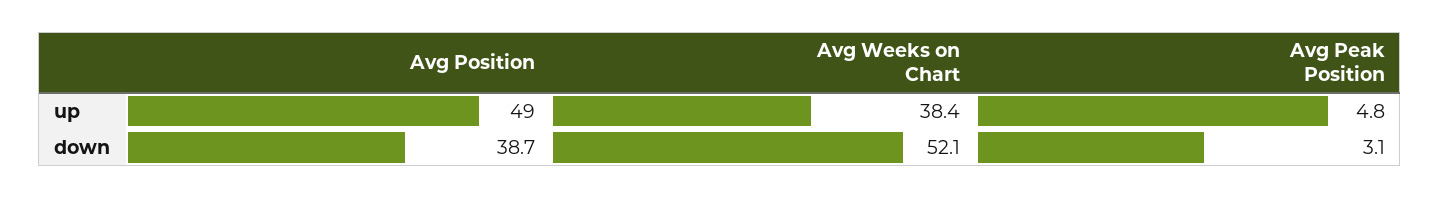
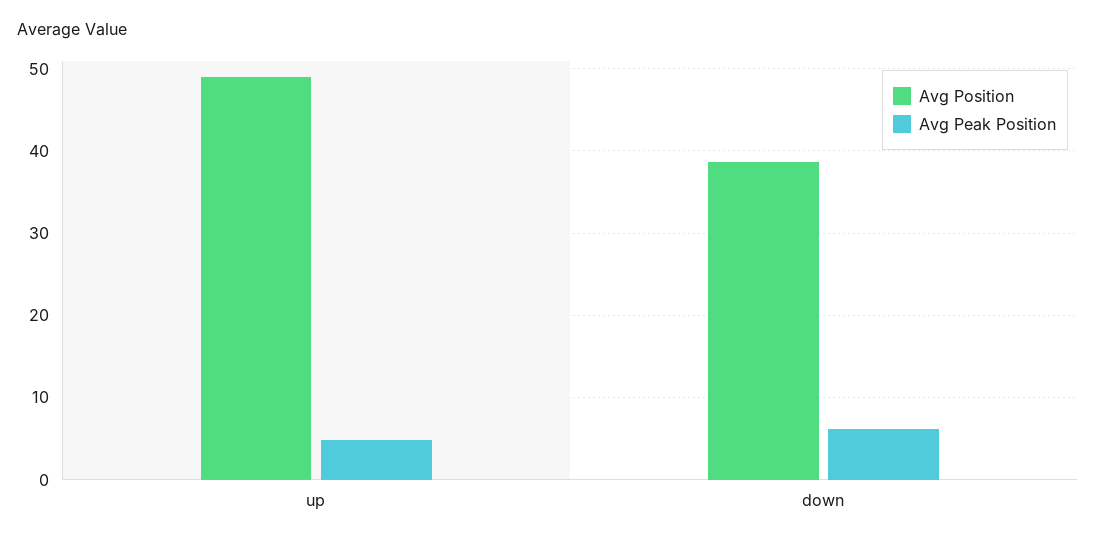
Avg Weeks on Chart, up: 38.4 -> none
Avg Weeks on Chart, down: 52.1 -> none
Avg Peak Position, down: 3.1 -> 6

